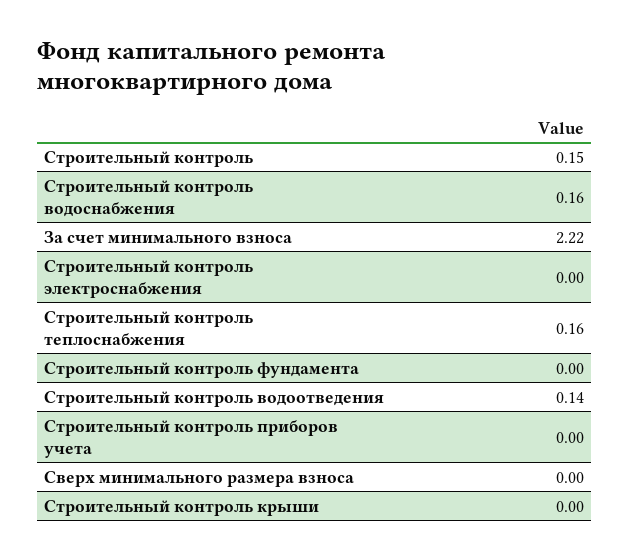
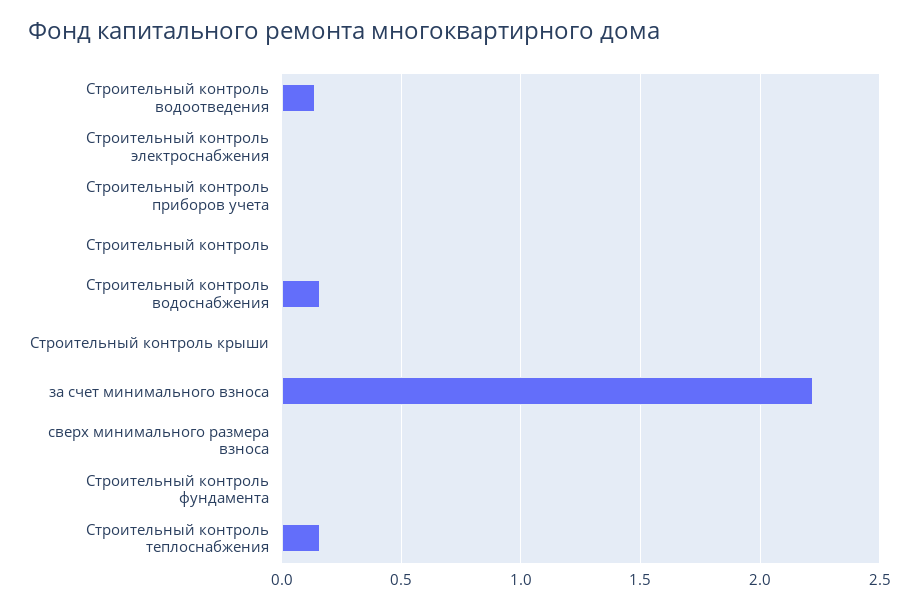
Строительный контроль: 0.15 -> 0

